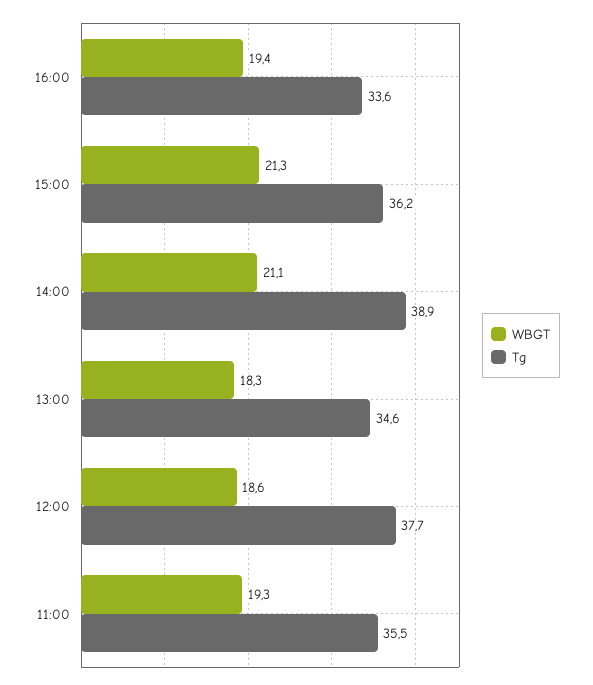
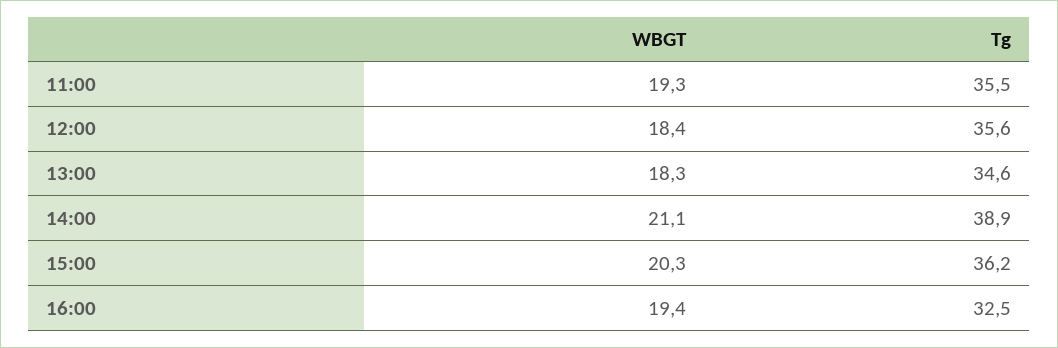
Tg, 16:00: 33.6 -> 32.5
WBGT, 15:00: 21.3 -> 20.3
WBGT, 12:00: 18.6 -> 18.4
Tg, 12:00: 37.7 -> 35.6

